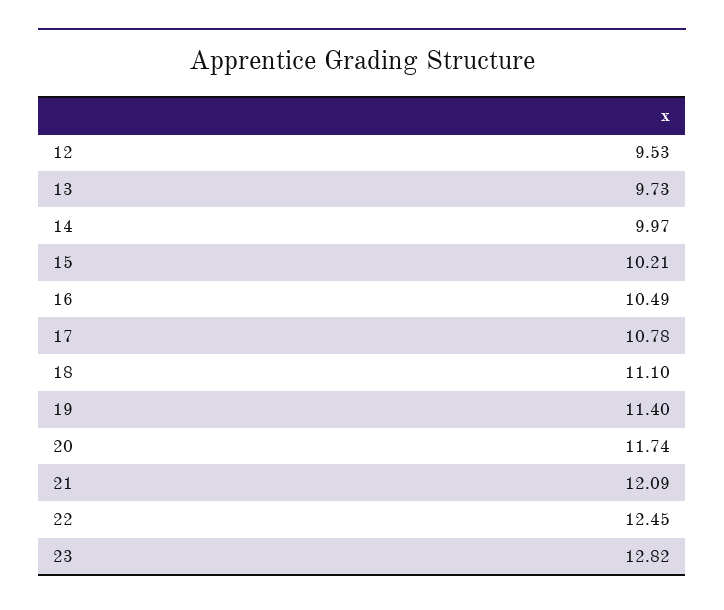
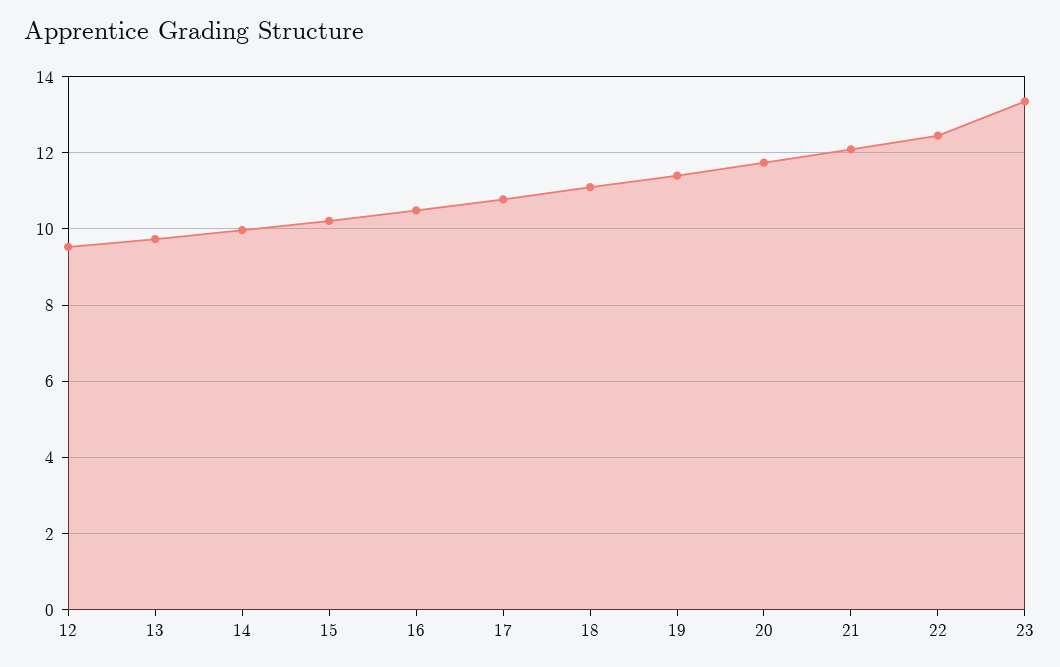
23: 12.82 -> 13.4

